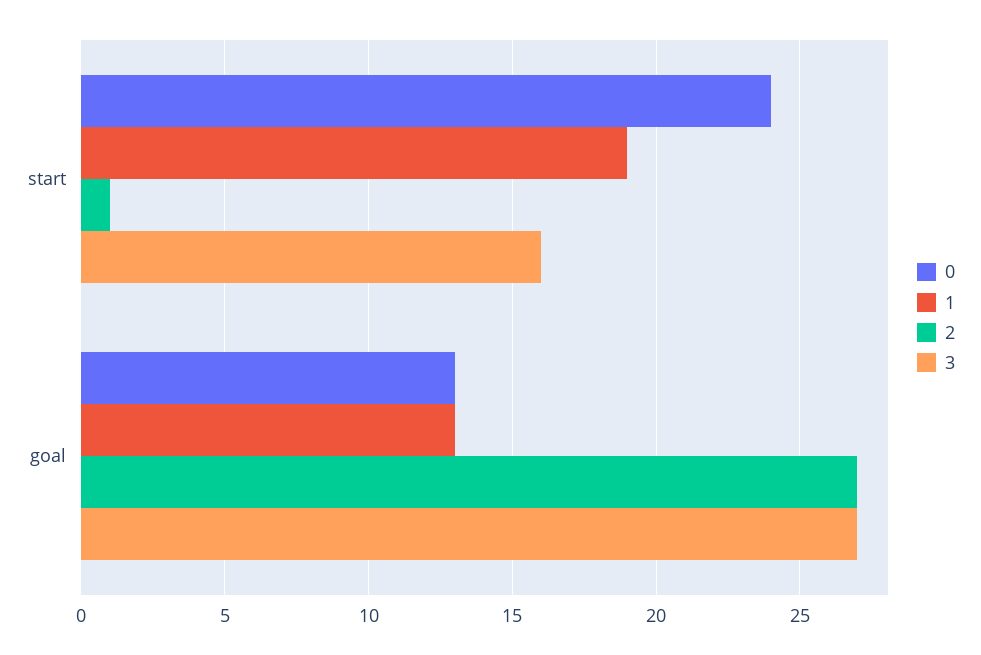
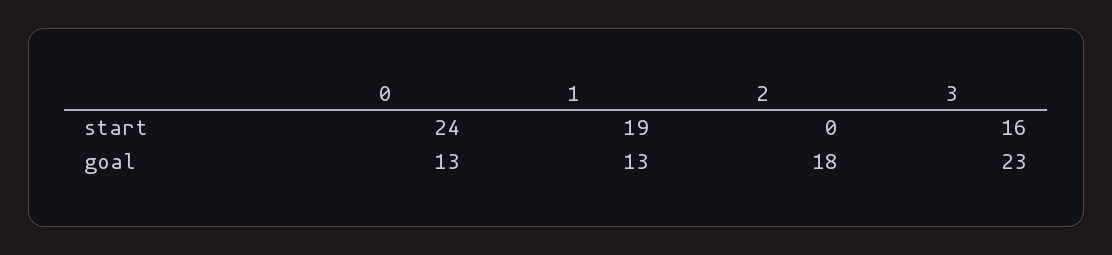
2, start: 1 -> 0
2, goal: 27 -> 18
3, goal: 27 -> 23

